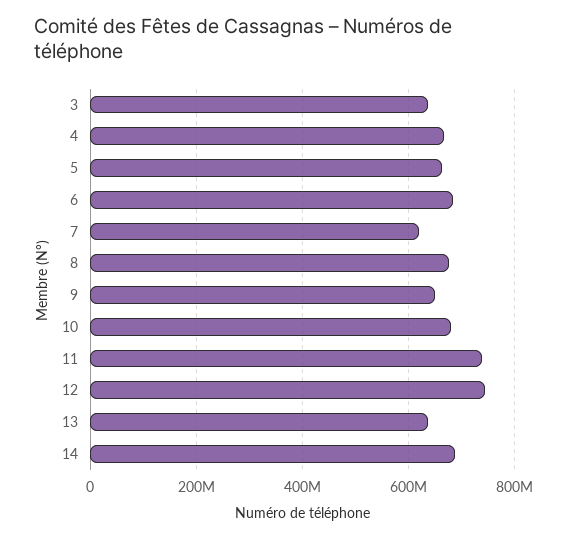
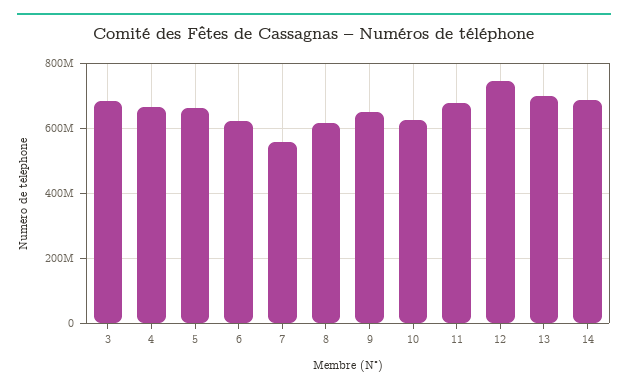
3: 640000000 -> 680000000
6: 680000000 -> 620000000
7: 620000000 -> 560000000
8: 680000000 -> 620000000
10: 680000000 -> 620000000
11: 740000000 -> 680000000
13: 640000000 -> 700000000

